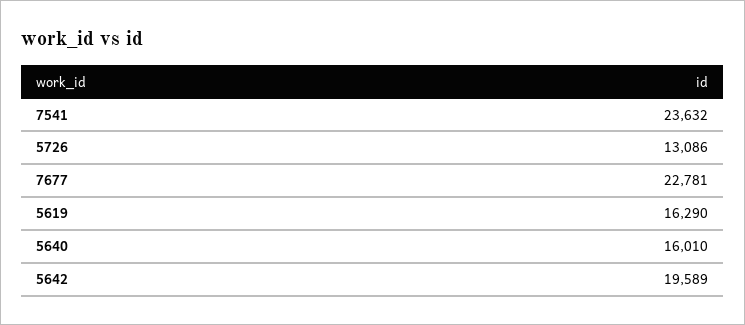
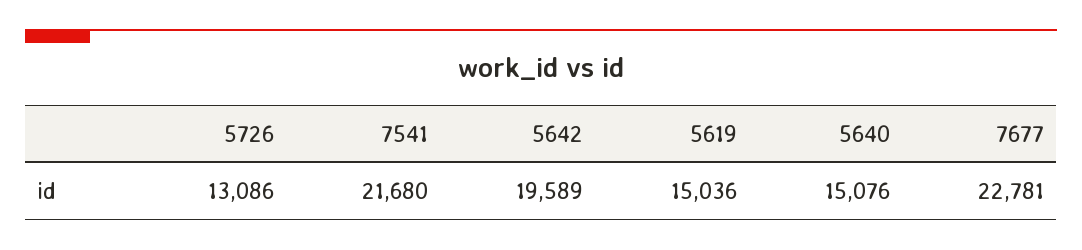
7541: 23632 -> 21680
5619: 16290 -> 15036
5640: 16010 -> 15076

